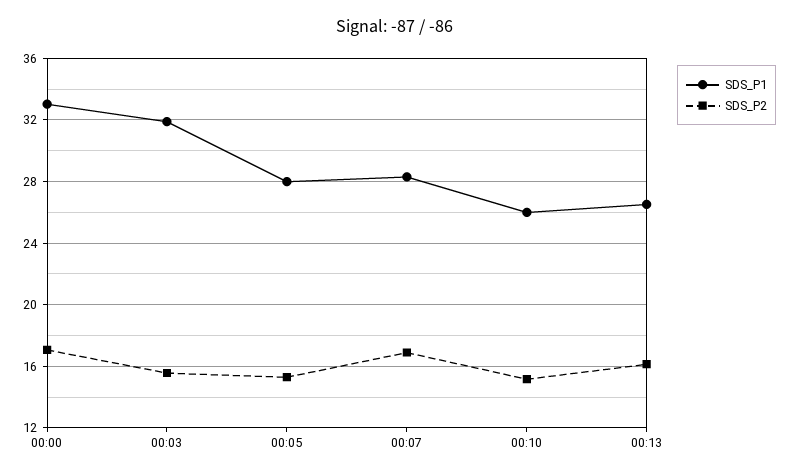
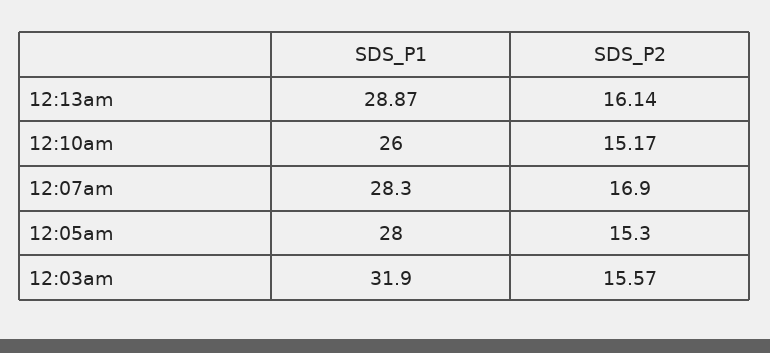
SDS_P1, 00:00: 33 -> none
SDS_P2, 00:00: 17 -> none
SDS_P1, 00:13: 26.5 -> 28.87

